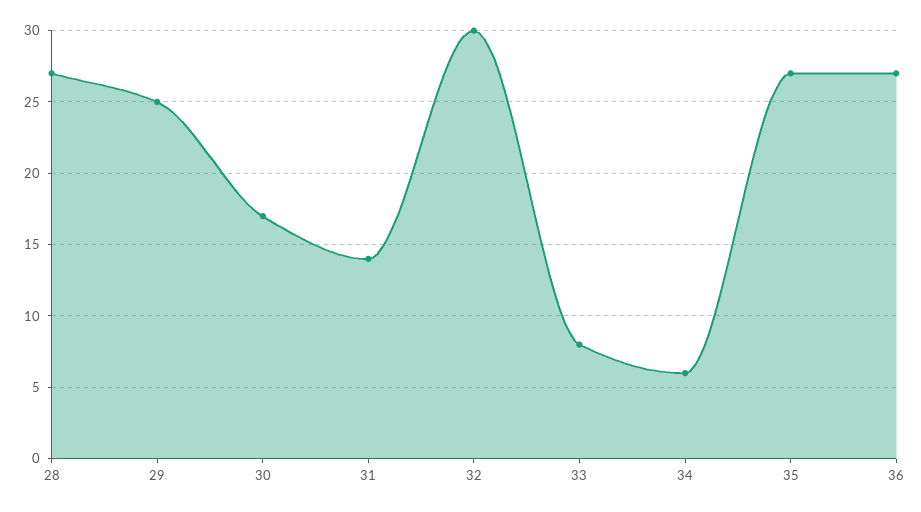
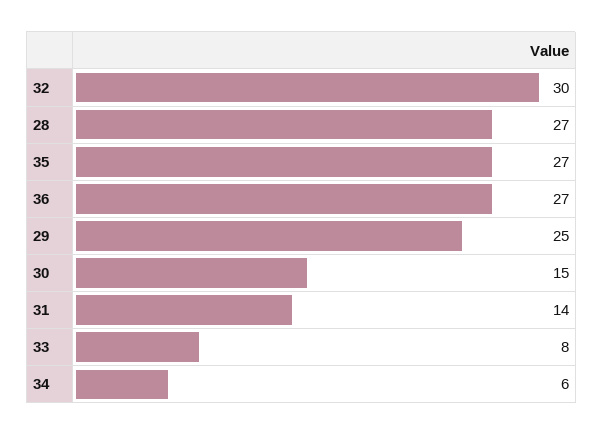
30: 17 -> 15

